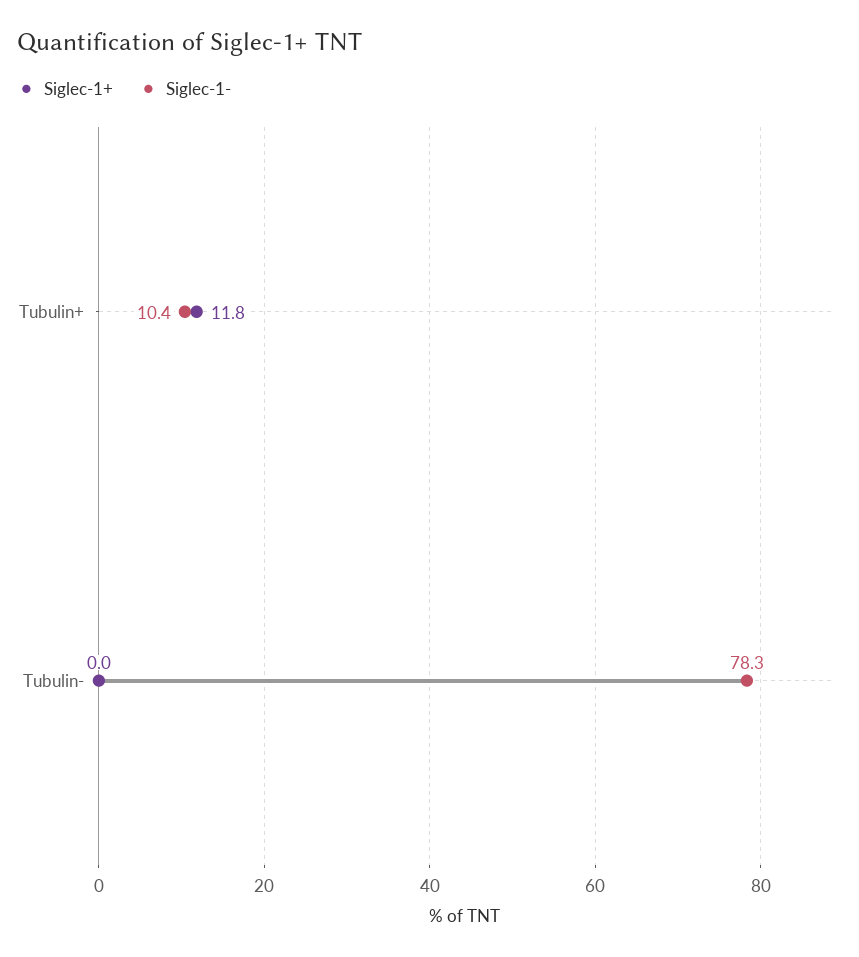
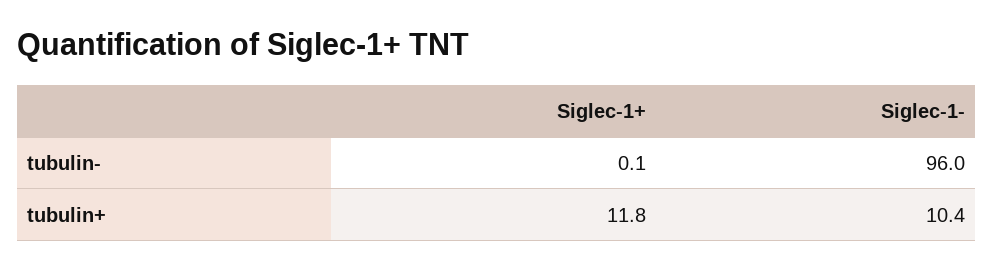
Siglec-1+, Tubulin-: 0 -> 0.1
Siglec-1-, Tubulin-: 78.3 -> 96

